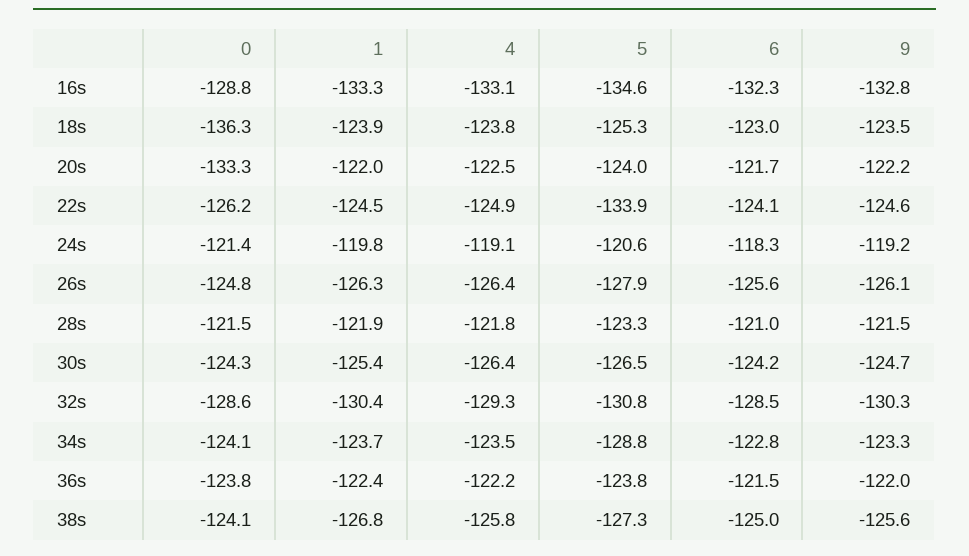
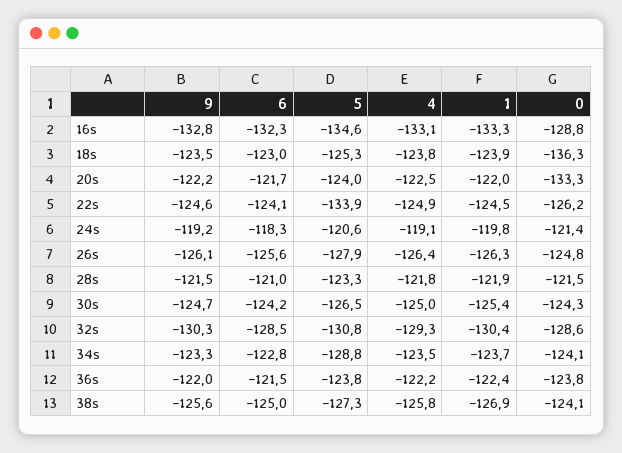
4, 30s: -126.4 -> -125
1, 38s: -126.8 -> -126.9

